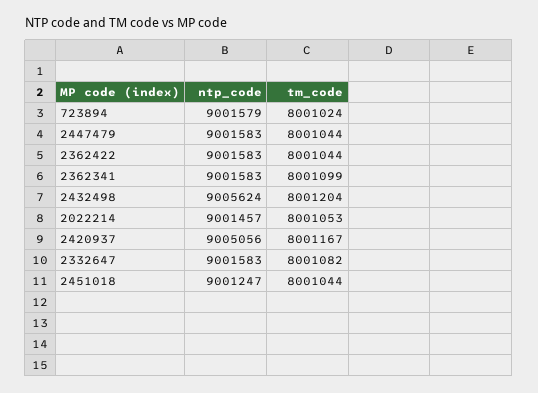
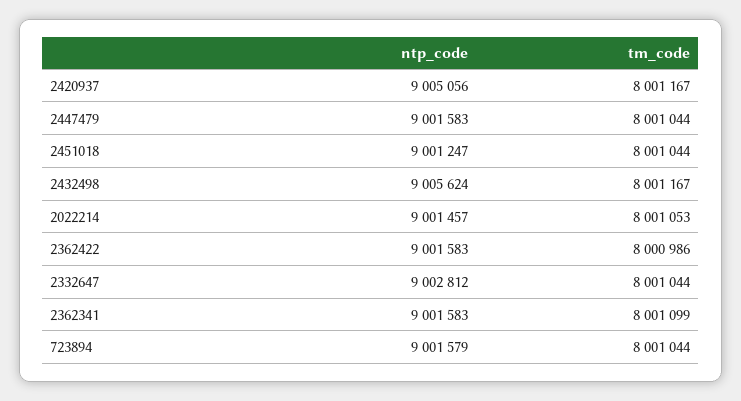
tm_code, 723894: 8001024 -> 8001044
tm_code, 2362422: 8001044 -> 8000986
tm_code, 2432498: 8001204 -> 8001167
ntp_code, 2332647: 9001583 -> 9002812
tm_code, 2332647: 8001082 -> 8001044

